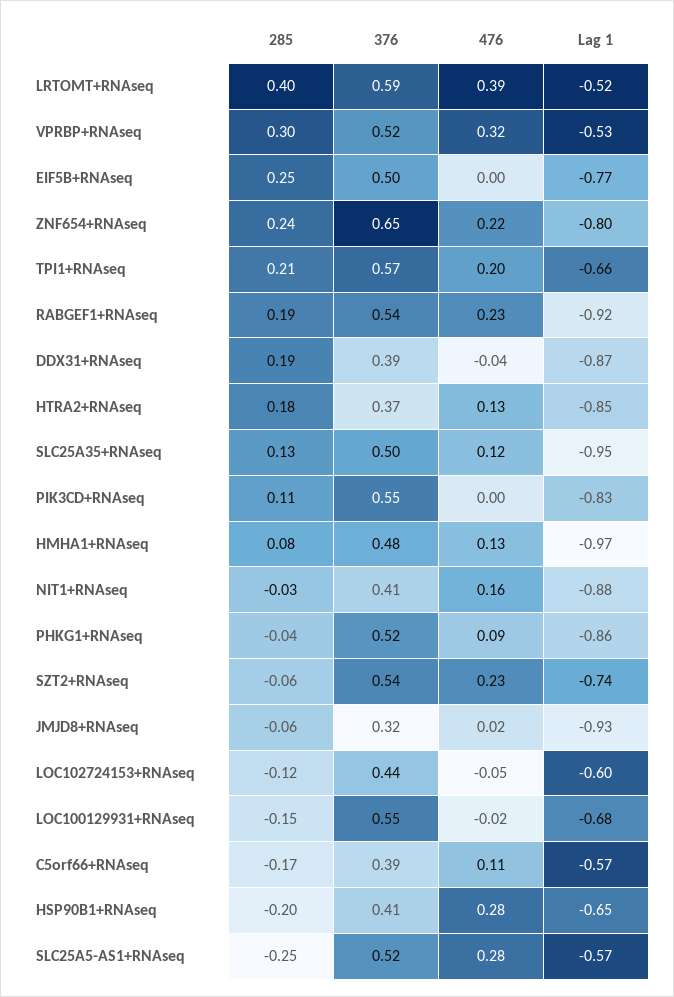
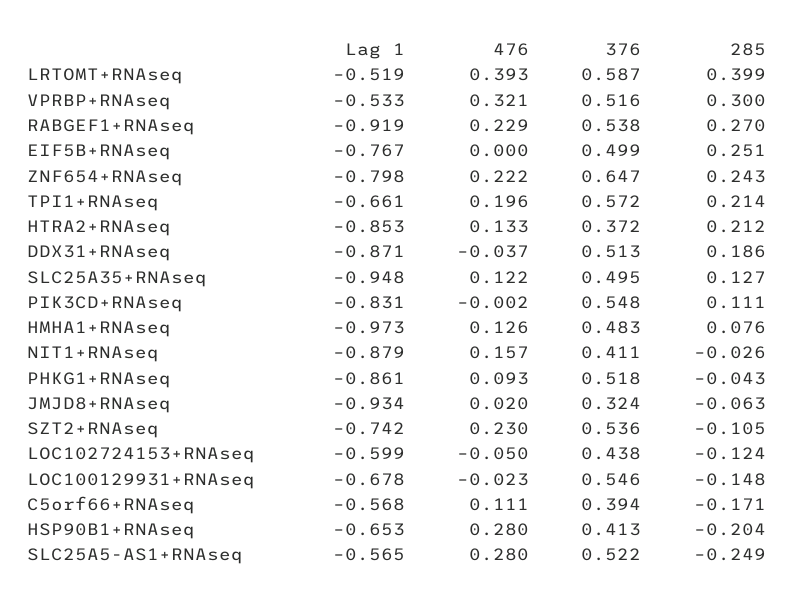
285, RABGEF1+RNAseq: 0.19 -> 0.27
376, DDX31+RNAseq: 0.39 -> 0.513
285, HTRA2+RNAseq: 0.18 -> 0.212
285, SZT2+RNAseq: -0.06 -> -0.105

